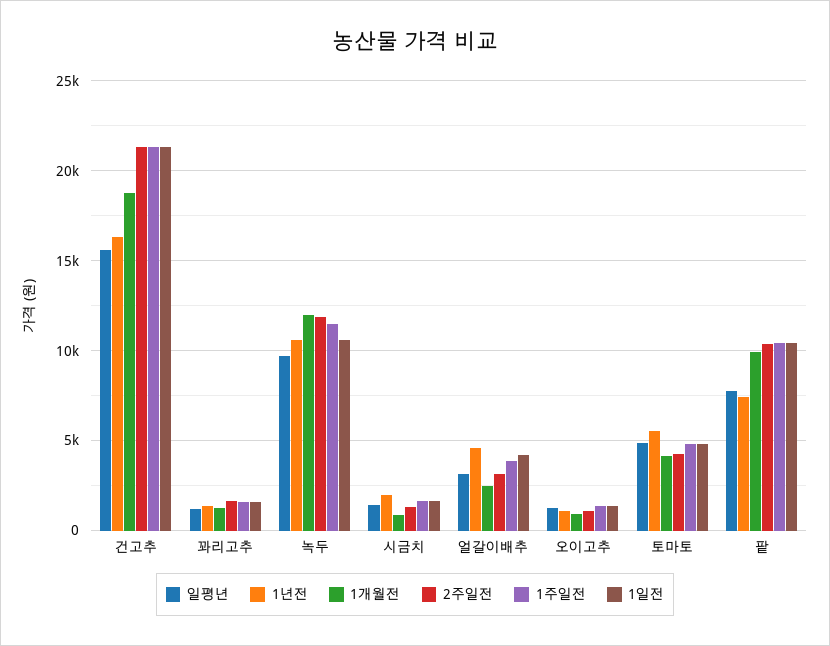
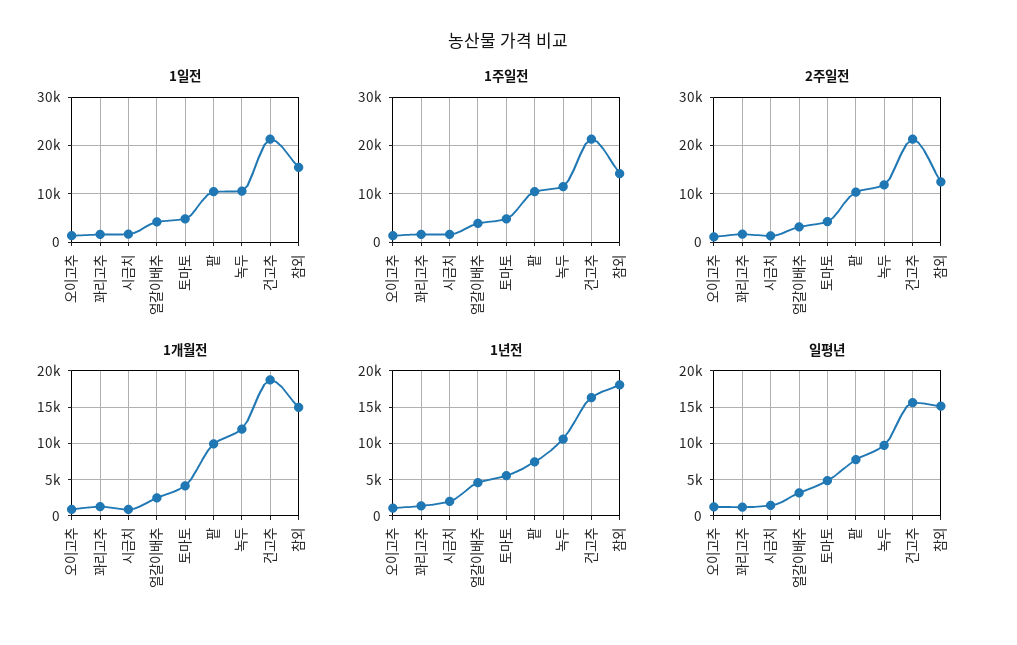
1일전, 참외: none -> 16000
1주일전, 참외: none -> 14000
2주일전, 참외: none -> 12000
1개월전, 참외: none -> 15000
1년전, 참외: none -> 18000
일평년, 참외: none -> 15000

